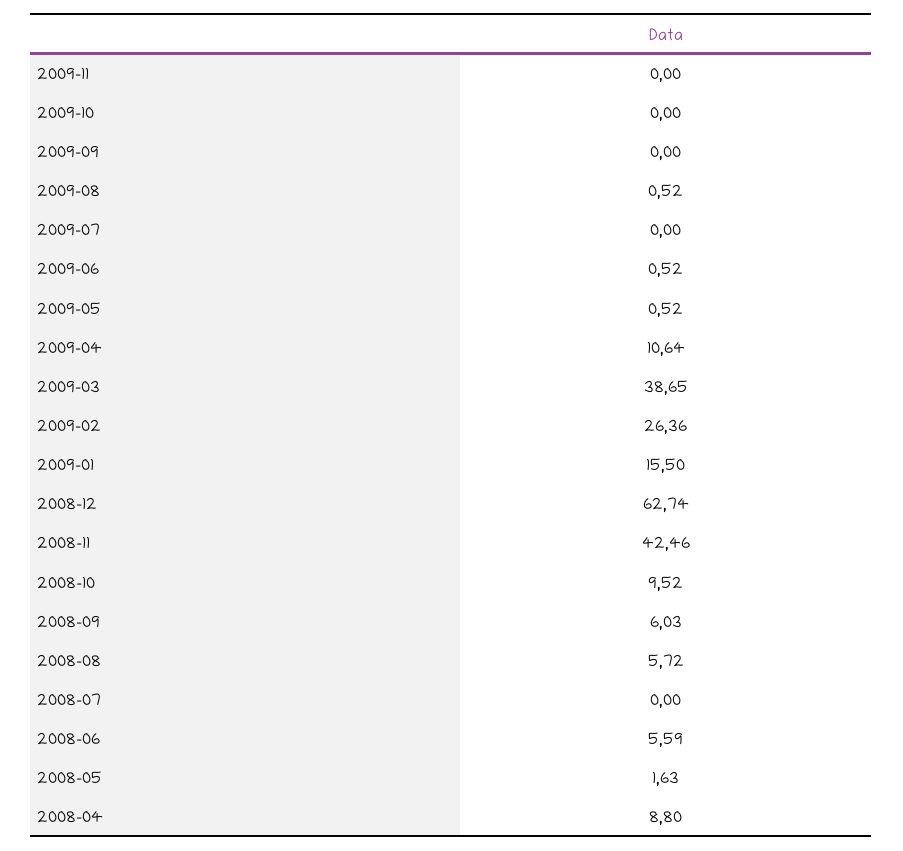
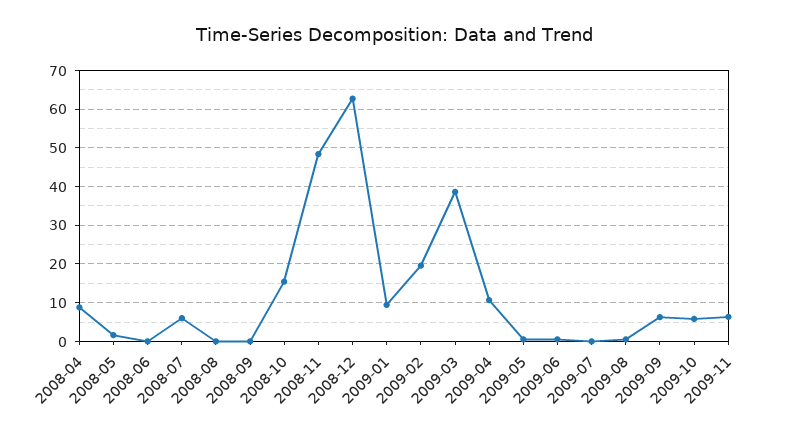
2009-11: 0 -> 6
2009-10: 0 -> 6
2009-09: 0 -> 6
2009-02: 26.36 -> 20
2009-01: 15.5 -> 10
2008-11: 42.46 -> 48
2008-10: 9.52 -> 16
2008-09: 6.03 -> 0
2008-08: 5.72 -> 0
2008-07: 0 -> 6
2008-06: 5.59 -> 0

